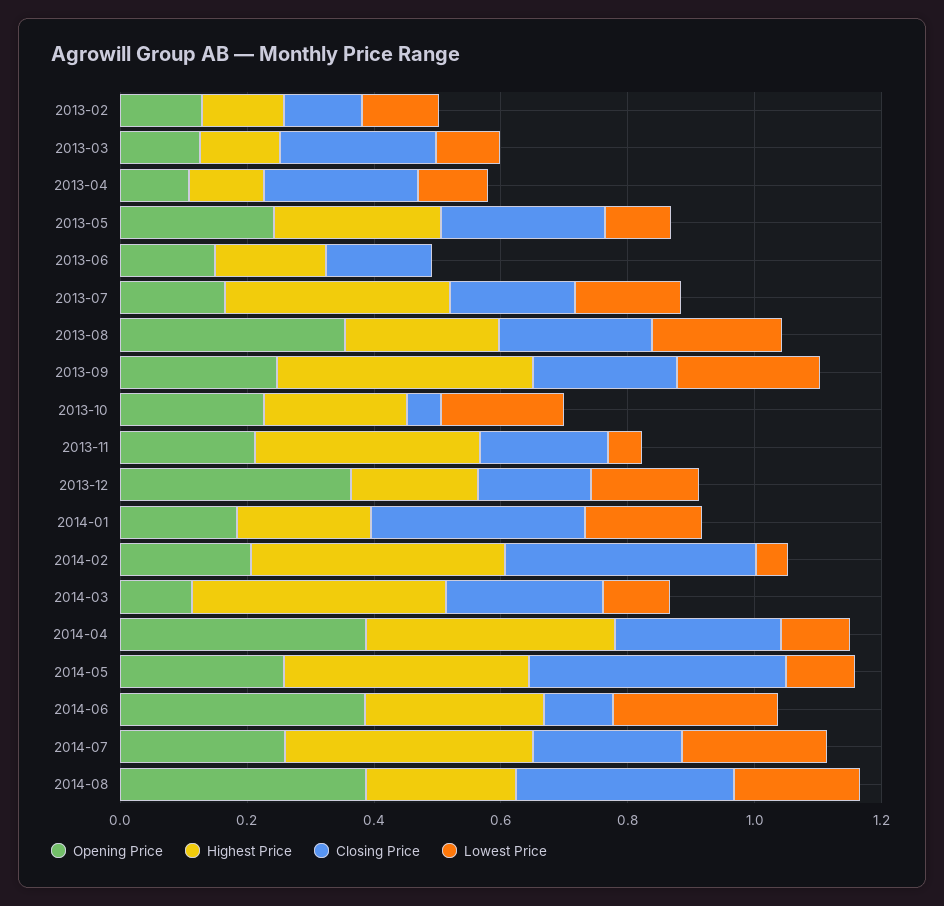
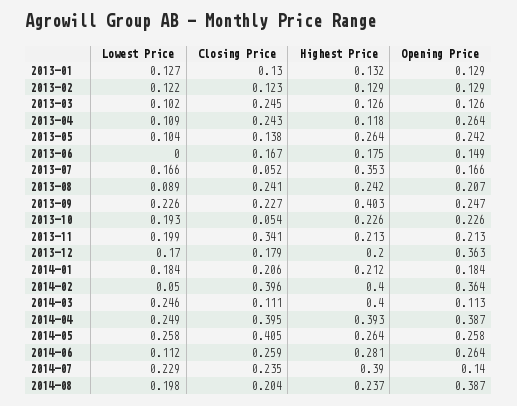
Opening Price, 2013-04: 0.1 -> 0.264
Closing Price, 2013-05: 0.25 -> 0.138
Closing Price, 2013-07: 0.2 -> 0.052
Opening Price, 2013-08: 0.35 -> 0.207
Lowest Price, 2013-08: 0.2 -> 0.089
Highest Price, 2013-11: 0.35 -> 0.213
Closing Price, 2013-11: 0.2 -> 0.341
Lowest Price, 2013-11: 0.05 -> 0.199
Closing Price, 2014-01: 0.35 -> 0.206
Opening Price, 2014-02: 0.2 -> 0.364
Closing Price, 2014-03: 0.25 -> 0.111
Lowest Price, 2014-03: 0.1 -> 0.246
Closing Price, 2014-04: 0.25 -> 0.395
Lowest Price, 2014-04: 0.1 -> 0.249
Highest Price, 2014-05: 0.4 -> 0.264
Lowest Price, 2014-05: 0.1 -> 0.258
Opening Price, 2014-06: 0.4 -> 0.264
Closing Price, 2014-06: 0.1 -> 0.259
Lowest Price, 2014-06: 0.25 -> 0.112
Opening Price, 2014-07: 0.25 -> 0.14
Closing Price, 2014-08: 0.35 -> 0.204
Lowest Price, 2013-01: none -> 0.127
Closing Price, 2013-01: none -> 0.13
Highest Price, 2013-01: none -> 0.132
Opening Price, 2013-01: none -> 0.129

